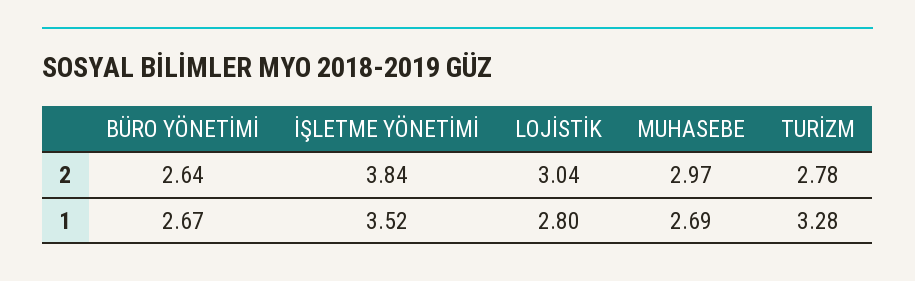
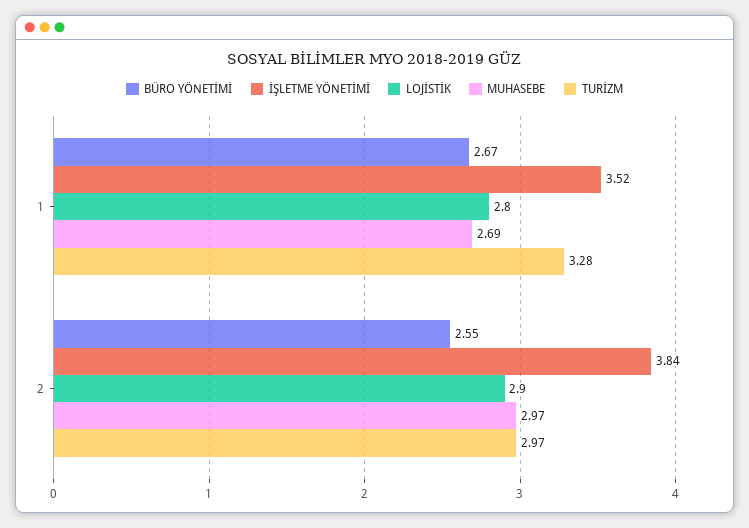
BÜRO YÖNETİMİ, 2: 2.64 -> 2.55
LOJİSTİK, 2: 3.04 -> 2.9
TURİZM, 2: 2.78 -> 2.97

